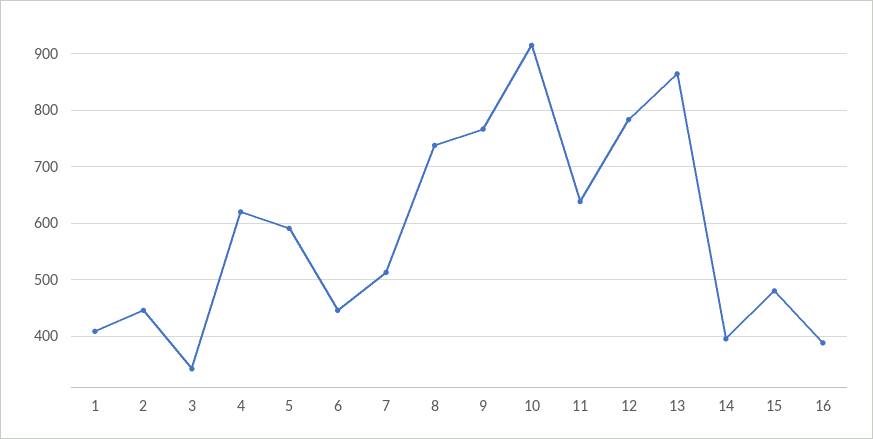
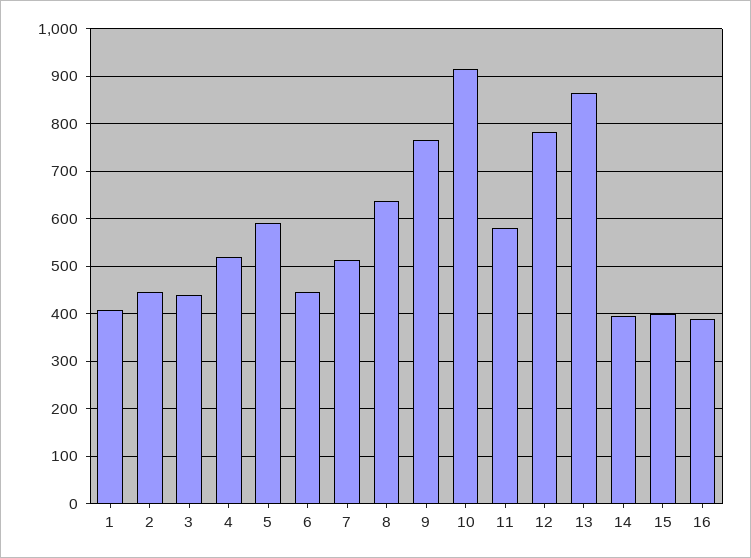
3: 340 -> 440
4: 620 -> 520
8: 740 -> 640
11: 640 -> 580
15: 480 -> 400

